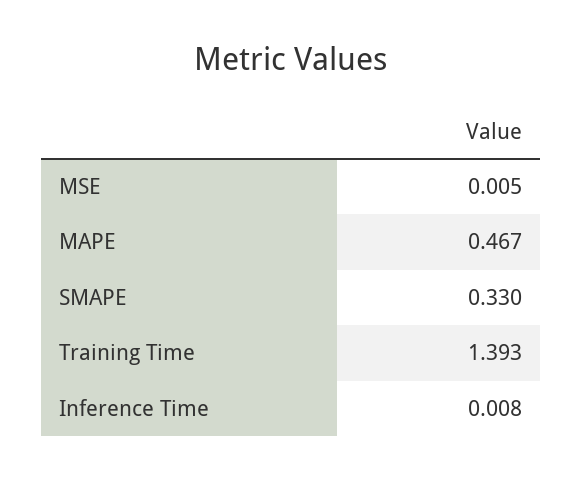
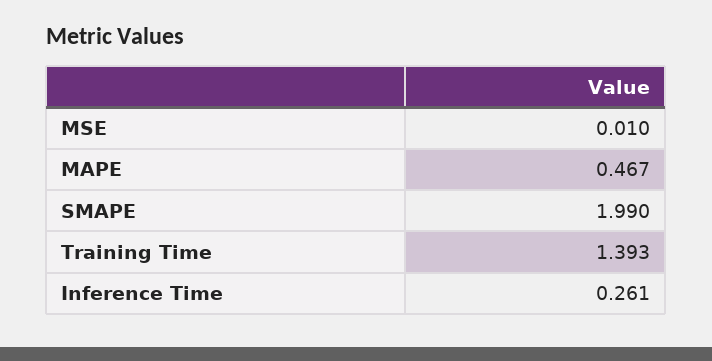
MSE: 0.005 -> 0.01
SMAPE: 0.33 -> 1.99
Inference Time: 0.008 -> 0.261

